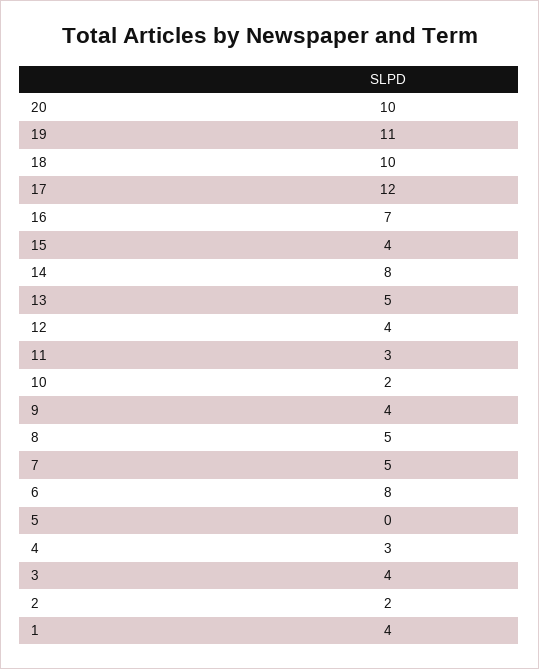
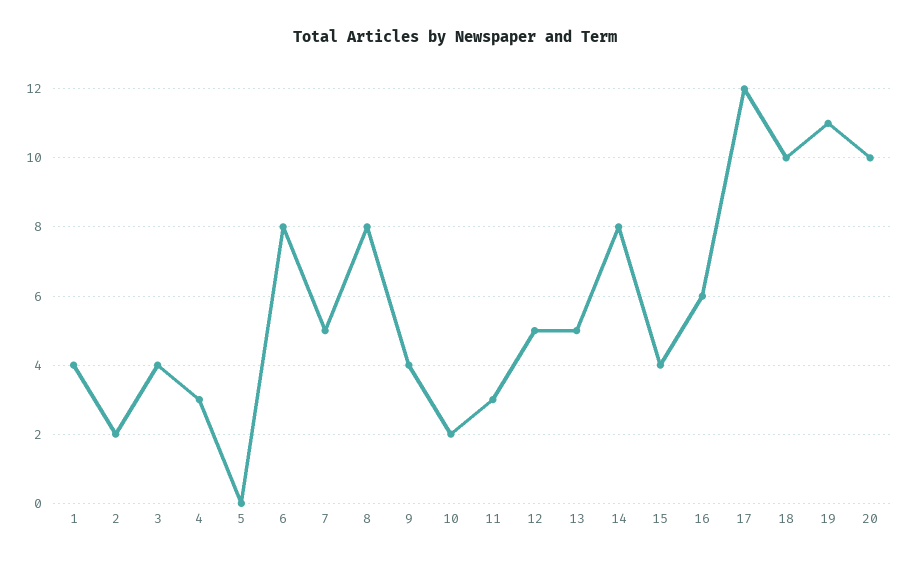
16: 7 -> 6
12: 4 -> 5
8: 5 -> 8

